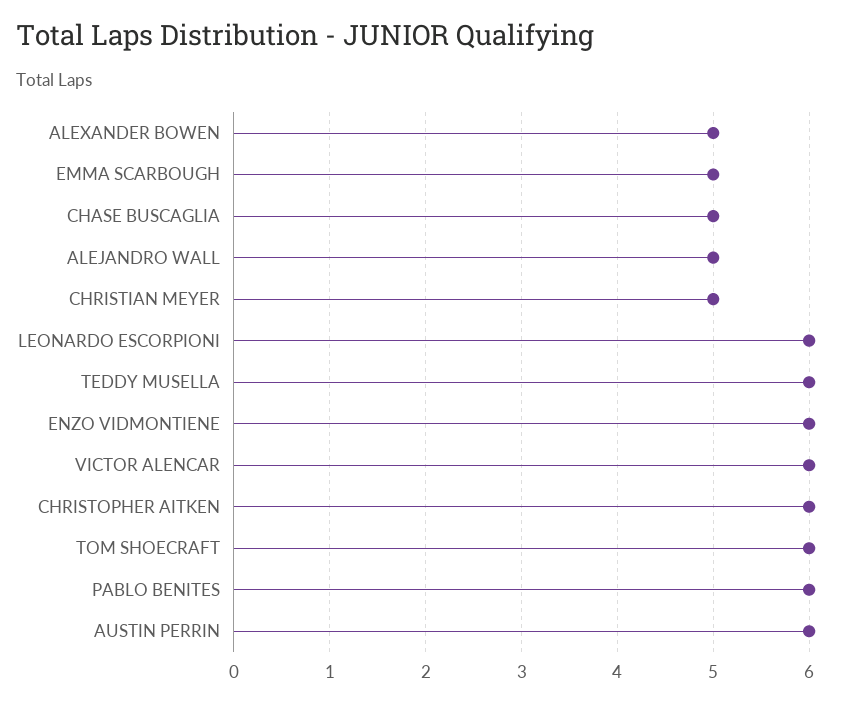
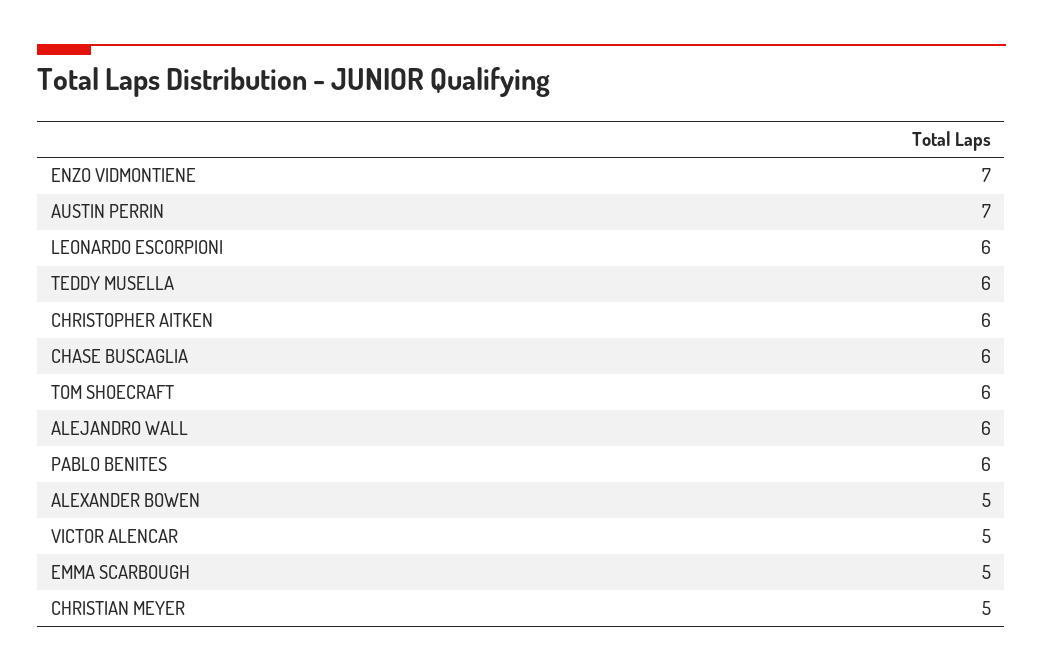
CHASE BUSCAGLIA: 5 -> 6
ALEJANDRO WALL: 5 -> 6
ENZO VIDMONTIENE: 6 -> 7
VICTOR ALENCAR: 6 -> 5
AUSTIN PERRIN: 6 -> 7

